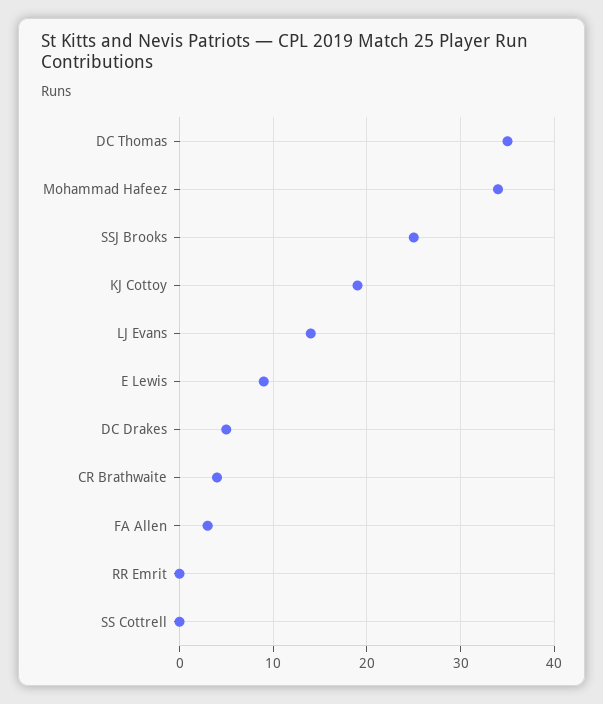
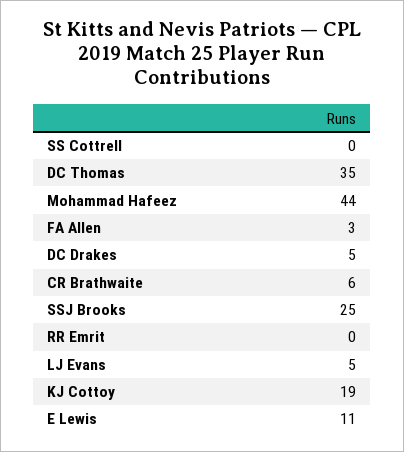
Mohammad Hafeez: 34 -> 44
LJ Evans: 14 -> 5
E Lewis: 9 -> 11
CR Brathwaite: 4 -> 6

